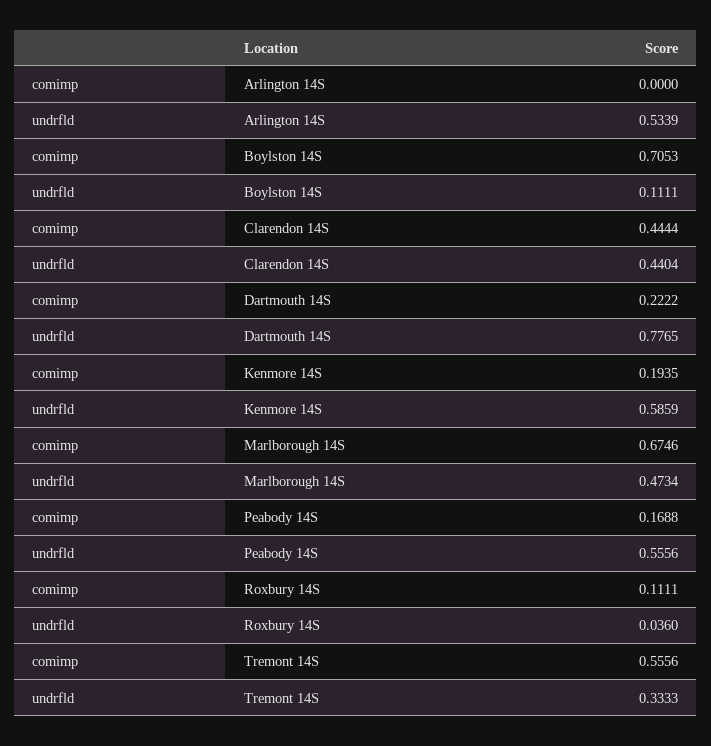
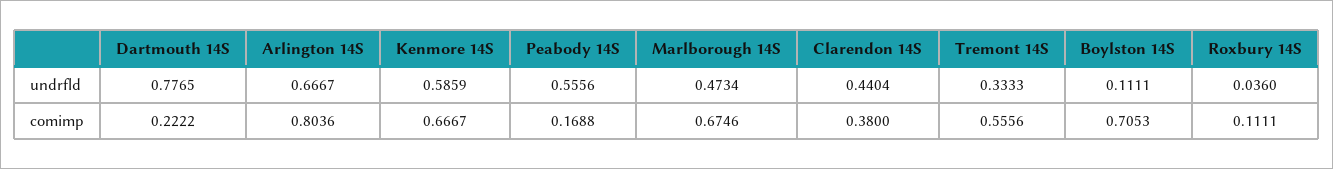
comimp, Arlington 14S: 0 -> 0.8036
undrfld, Arlington 14S: 0.5339 -> 0.6667
comimp, Clarendon 14S: 0.4444 -> 0.38
comimp, Kenmore 14S: 0.1935 -> 0.6667

